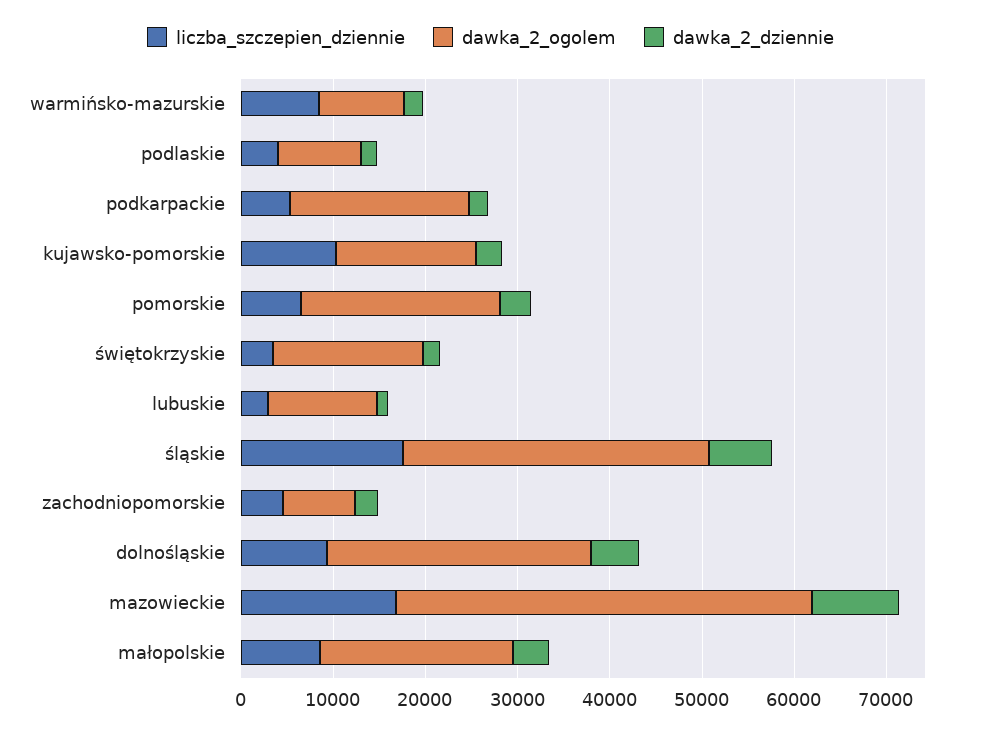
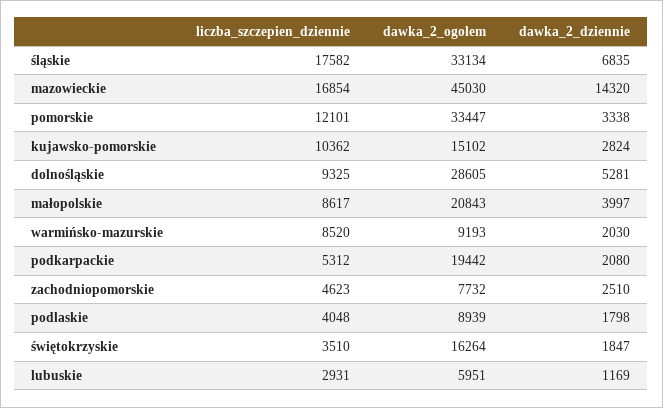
liczba_szczepien_dziennie, pomorskie: 6000 -> 12101
dawka_2_ogolem, pomorskie: 22000 -> 33447
dawka_2_ogolem, lubuskie: 12000 -> 5951
dawka_2_dziennie, mazowieckie: 10000 -> 14320

